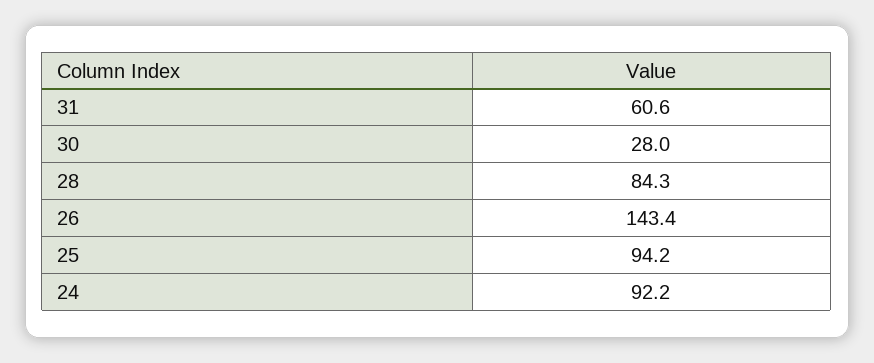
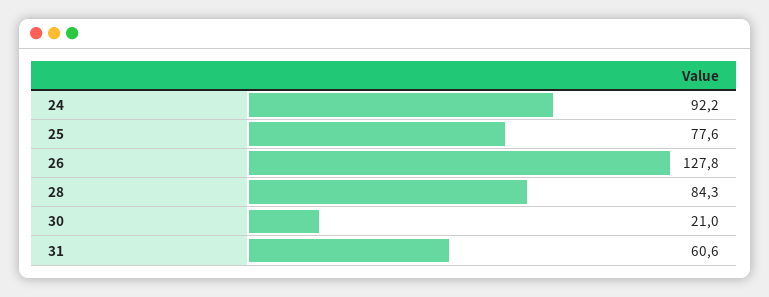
30: 28 -> 21
26: 143.4 -> 127.8
25: 94.2 -> 77.6

